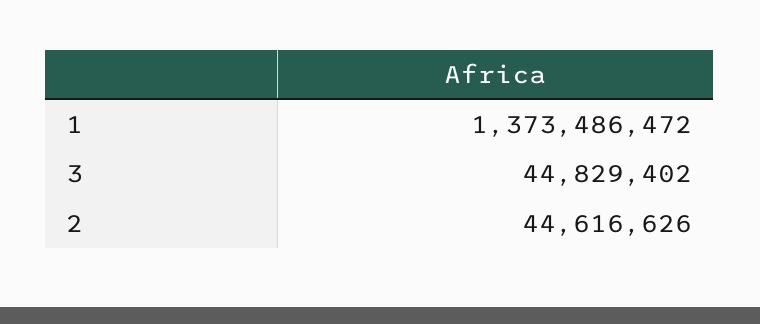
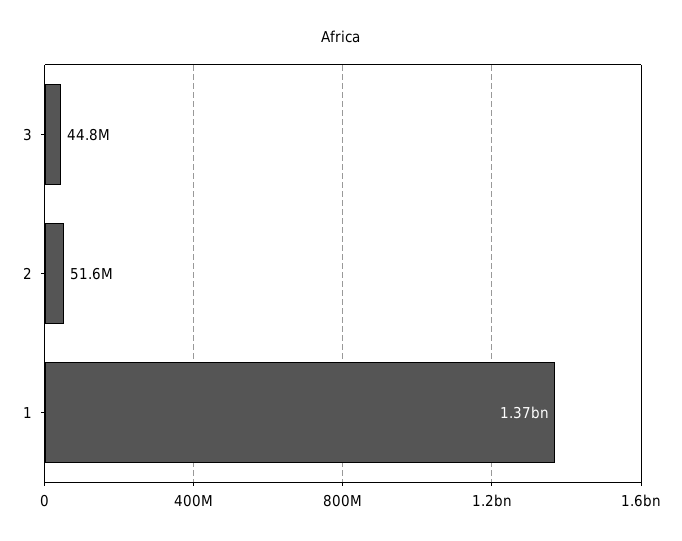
2: 44616626 -> 51600000

